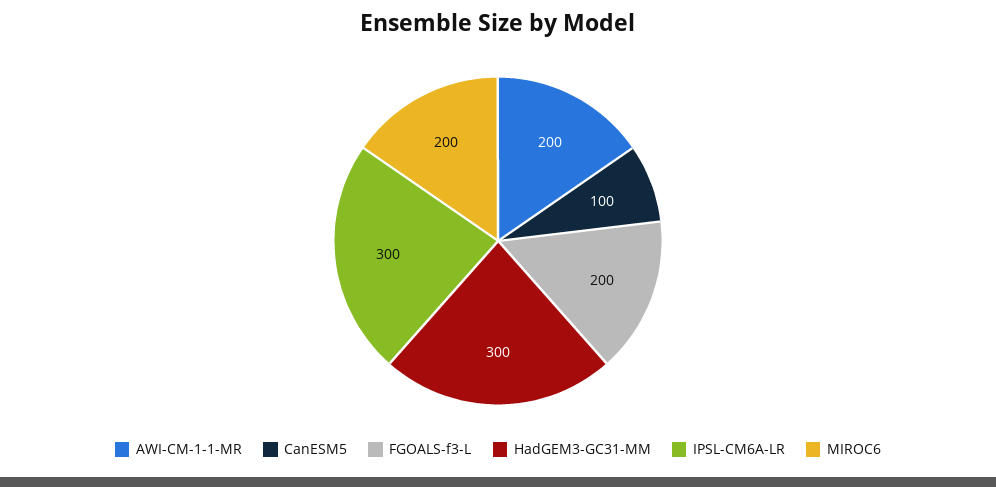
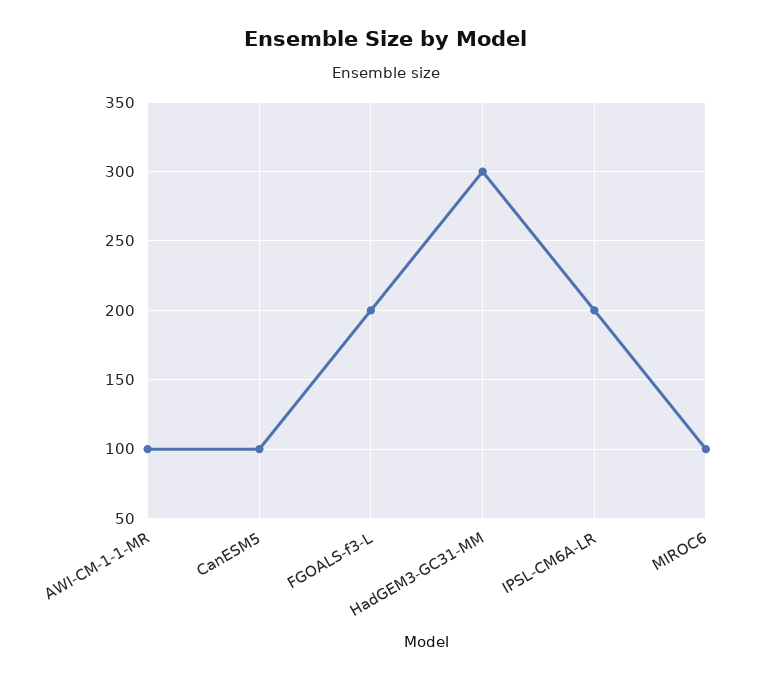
AWI-CM-1-1-MR: 200 -> 100
IPSL-CM6A-LR: 300 -> 200
MIROC6: 200 -> 100

